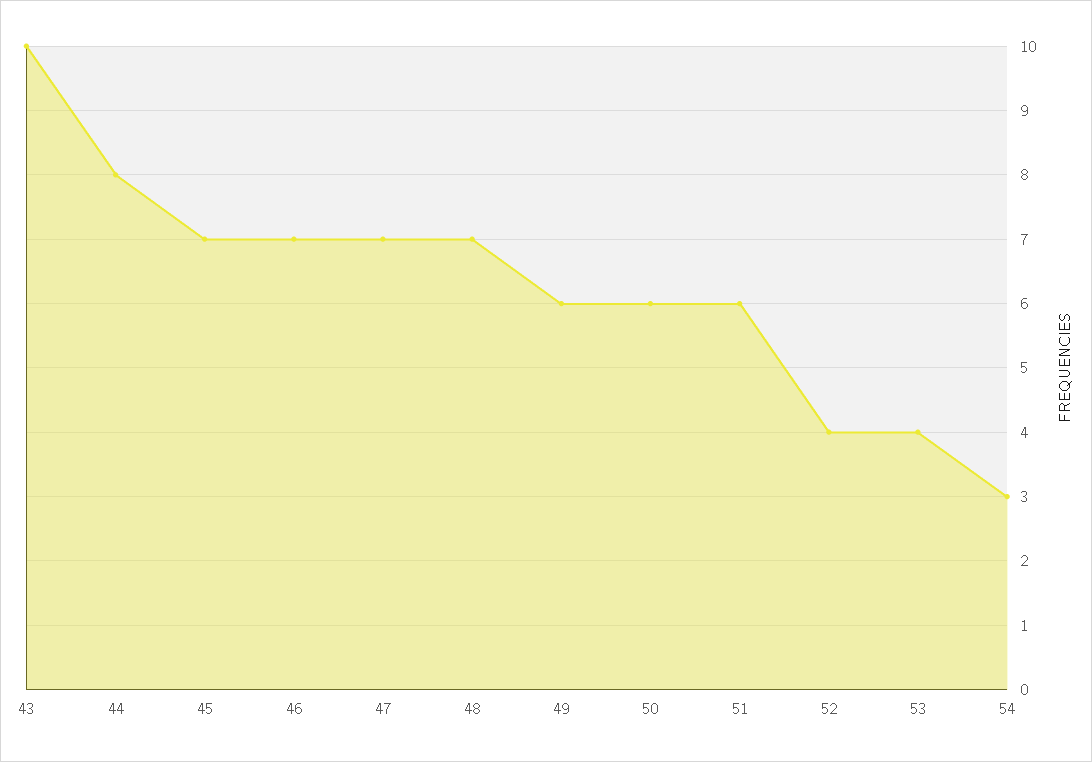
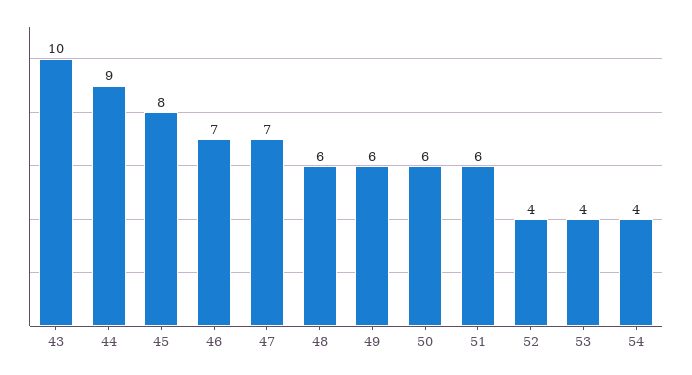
44: 8 -> 9
45: 7 -> 8
48: 7 -> 6
54: 3 -> 4

